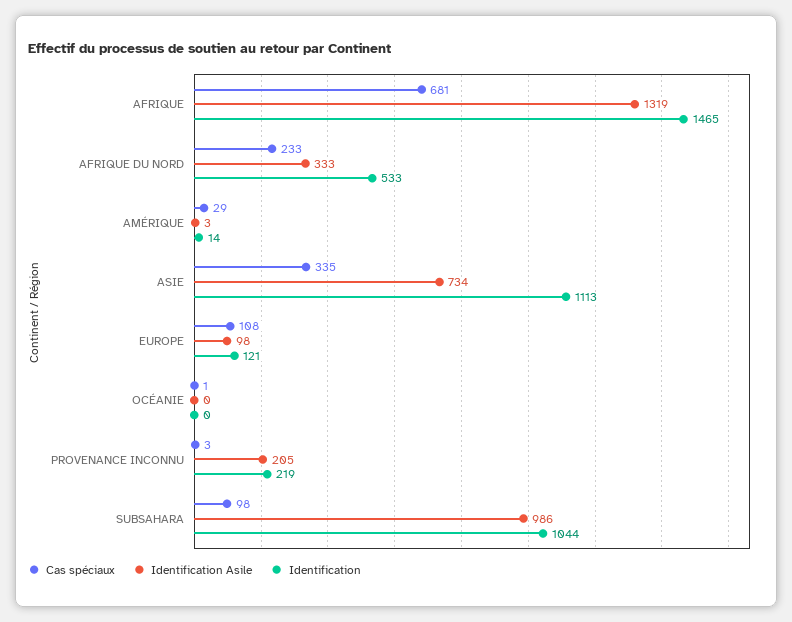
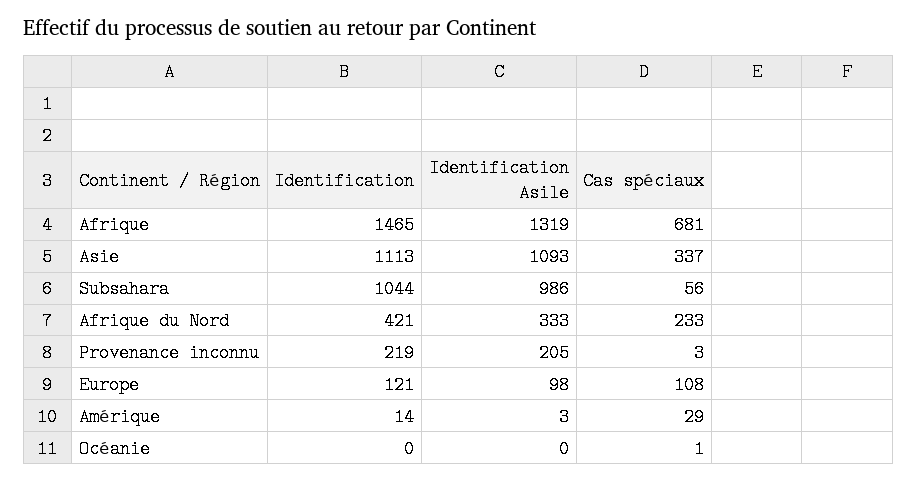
Identification, AFRIQUE DU NORD: 533 -> 421
Cas spéciaux, ASIE: 335 -> 337
Identification Asile, ASIE: 734 -> 1093
Cas spéciaux, SUBSAHARA: 98 -> 56

